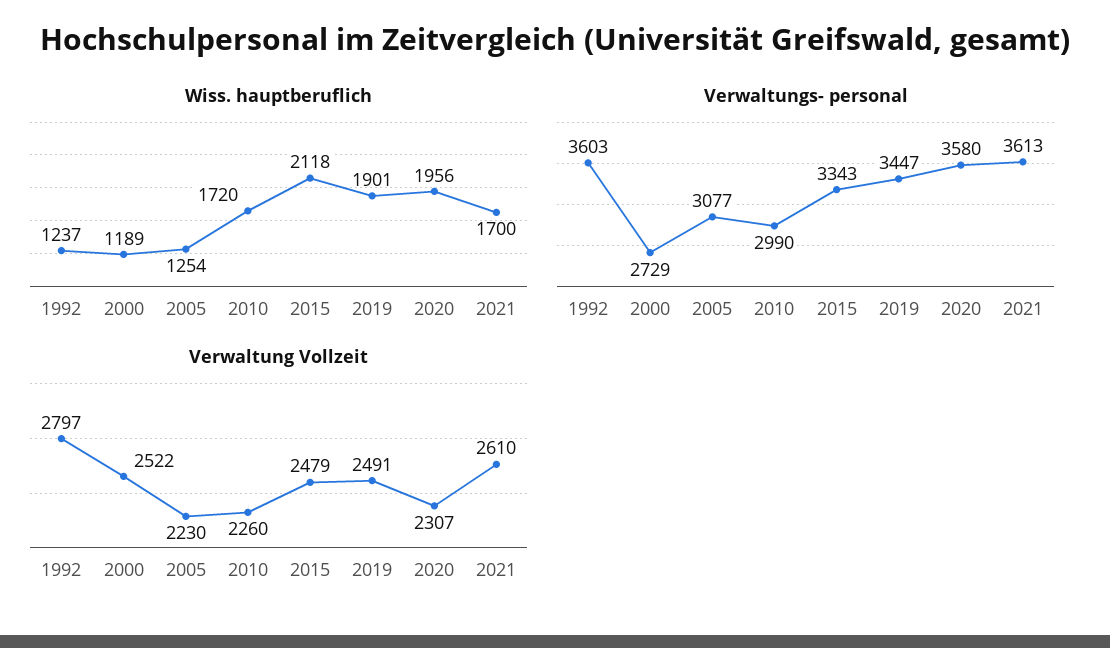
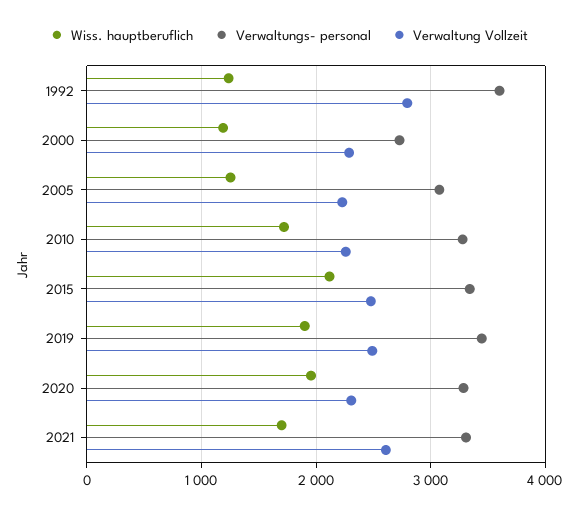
Verwaltungs- personal, 2010: 2990 -> 3300
Verwaltungs- personal, 2020: 3580 -> 3300
Verwaltungs- personal, 2021: 3613 -> 3300
Verwaltung Vollzeit, 2000: 2522 -> 2300

